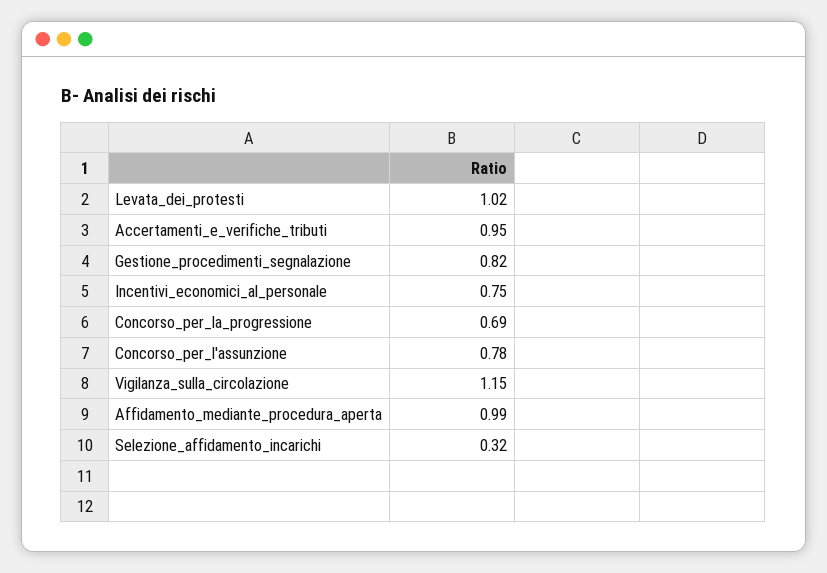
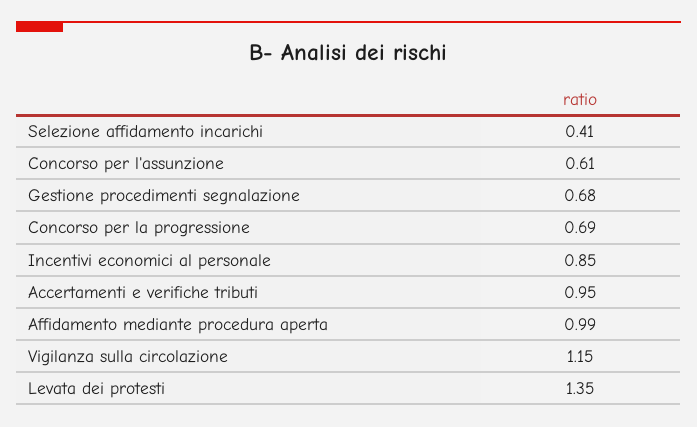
Levata_dei_protesti: 1.02 -> 1.35
Gestione_procedimenti_segnalazione: 0.82 -> 0.68
Incentivi_economici_al_personale: 0.75 -> 0.85
Concorso_per_l'assunzione: 0.78 -> 0.61
Selezione_affidamento_incarichi: 0.32 -> 0.41

